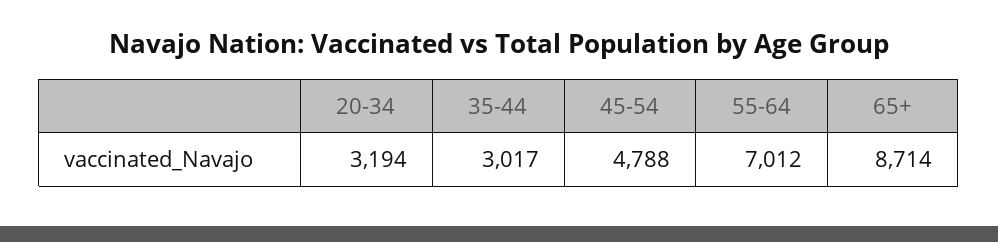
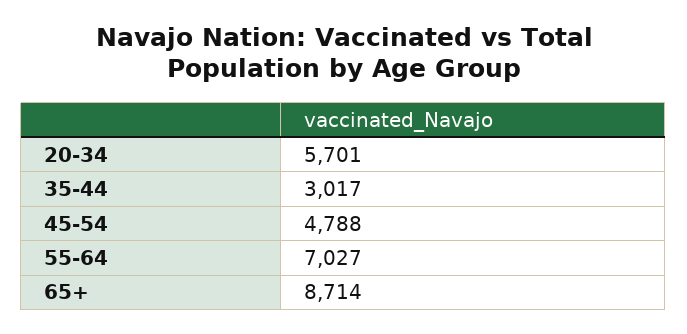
20-34: 3194 -> 5701
55-64: 7012 -> 7027

